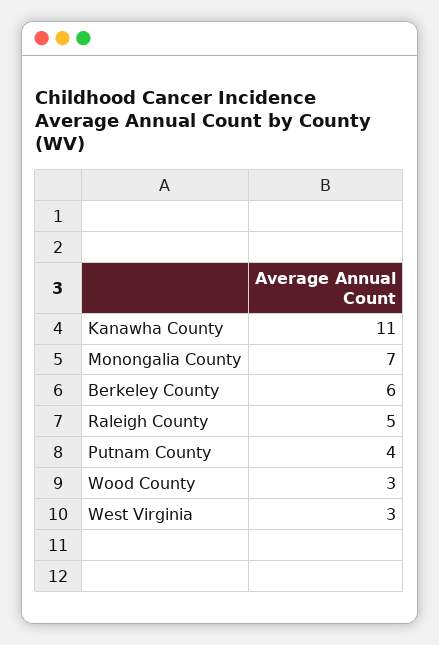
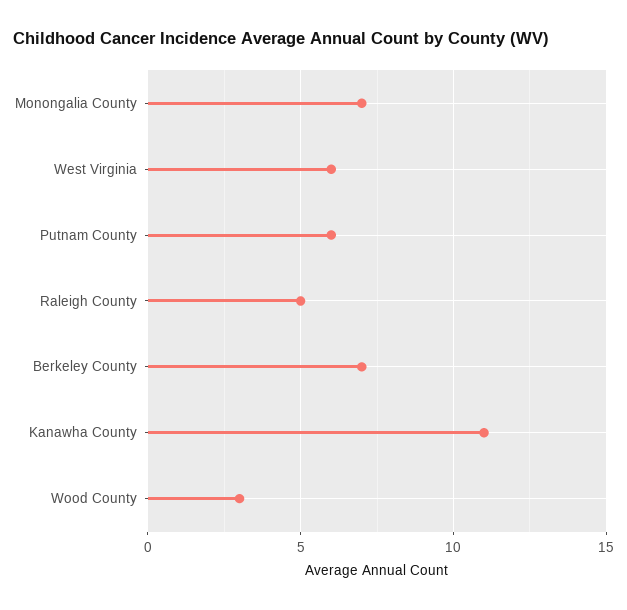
Berkeley County: 6 -> 7
Putnam County: 4 -> 6
West Virginia: 3 -> 6

